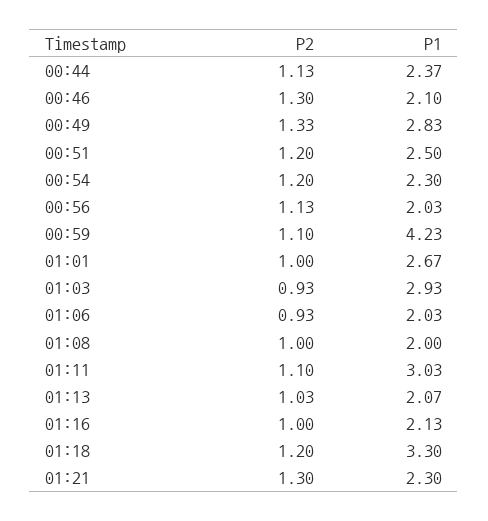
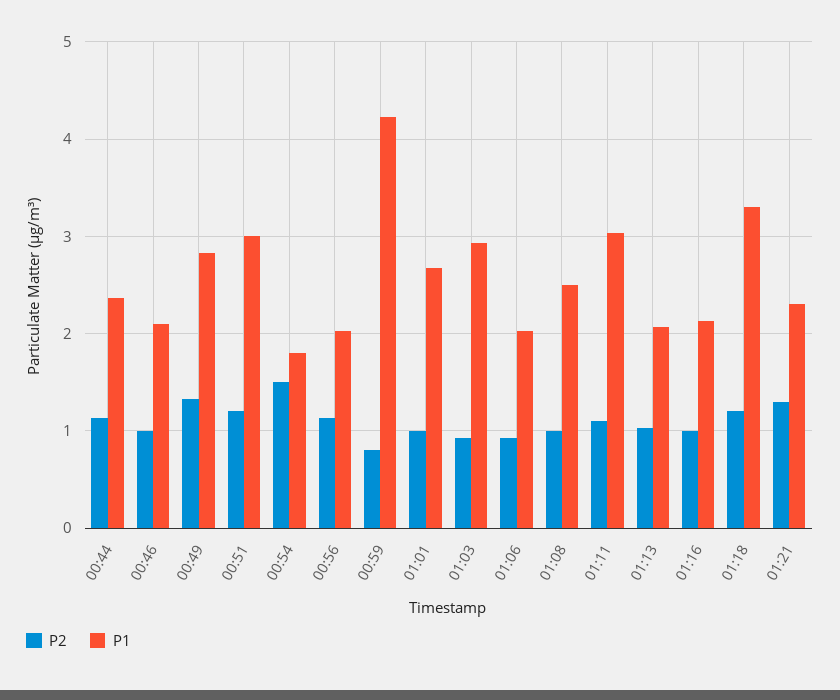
P2, 00:46: 1.3 -> 1
P1, 00:51: 2.5 -> 3
P2, 00:54: 1.2 -> 1.5
P1, 00:54: 2.3 -> 1.8
P2, 00:59: 1.1 -> 0.8
P1, 01:08: 2 -> 2.5

